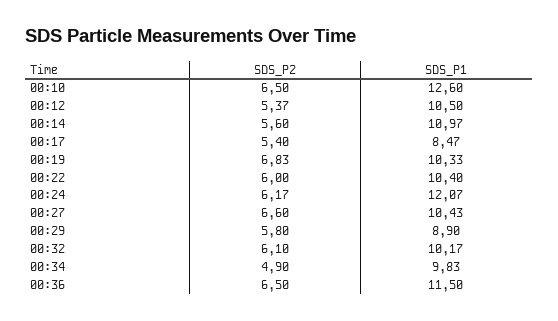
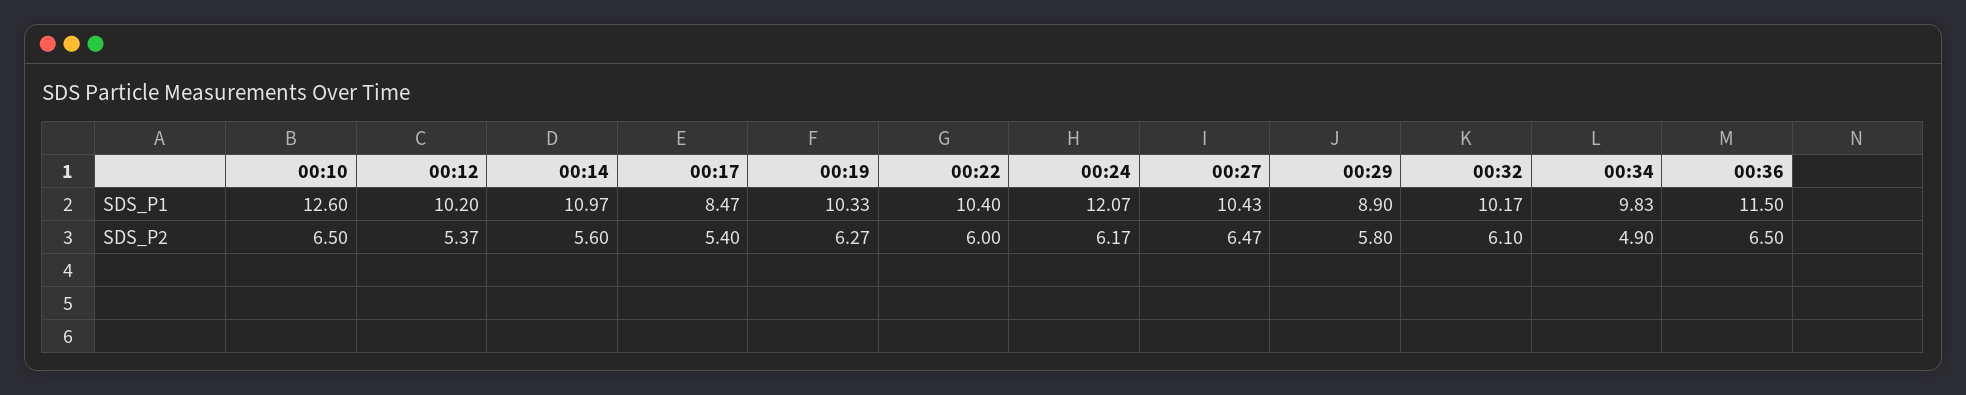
SDS_P1, 00:12: 10.5 -> 10.2
SDS_P2, 00:19: 6.83 -> 6.27
SDS_P2, 00:27: 6.6 -> 6.47

